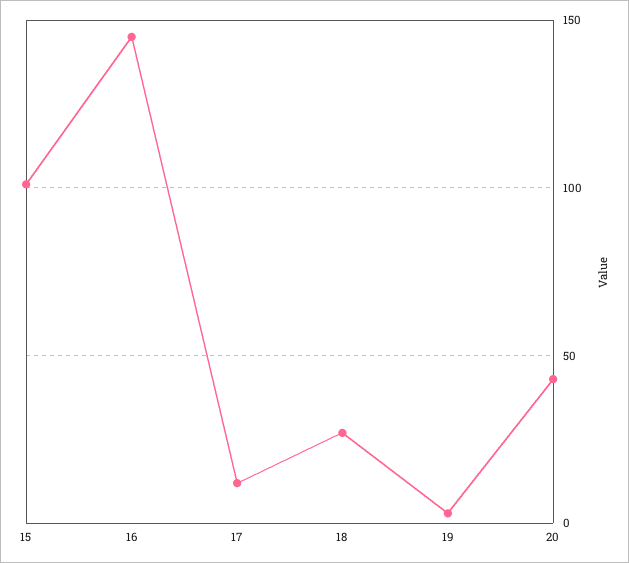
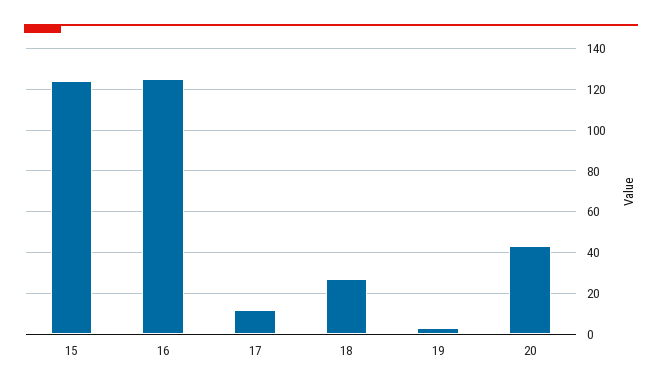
15: 100 -> 125
16: 145 -> 125

